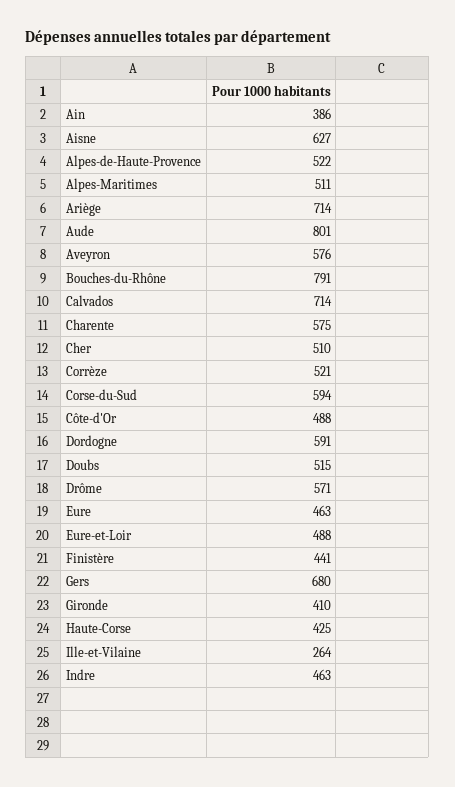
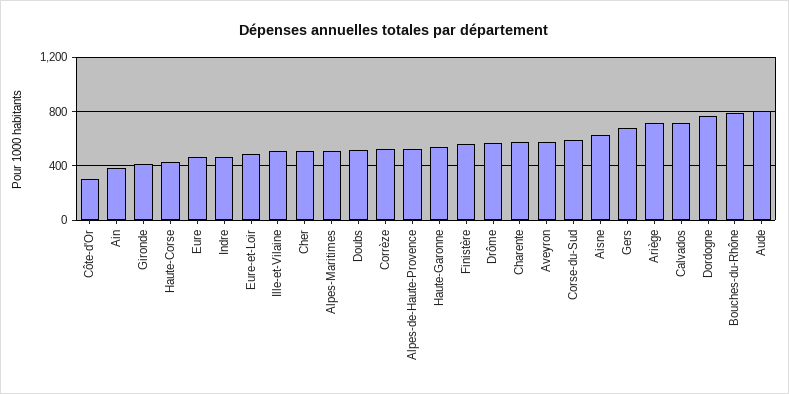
Côte-d'Or: 488 -> 300
Dordogne: 591 -> 750
Finistère: 441 -> 550
Ille-et-Vilaine: 264 -> 500
Haute-Garonne: none -> 550

